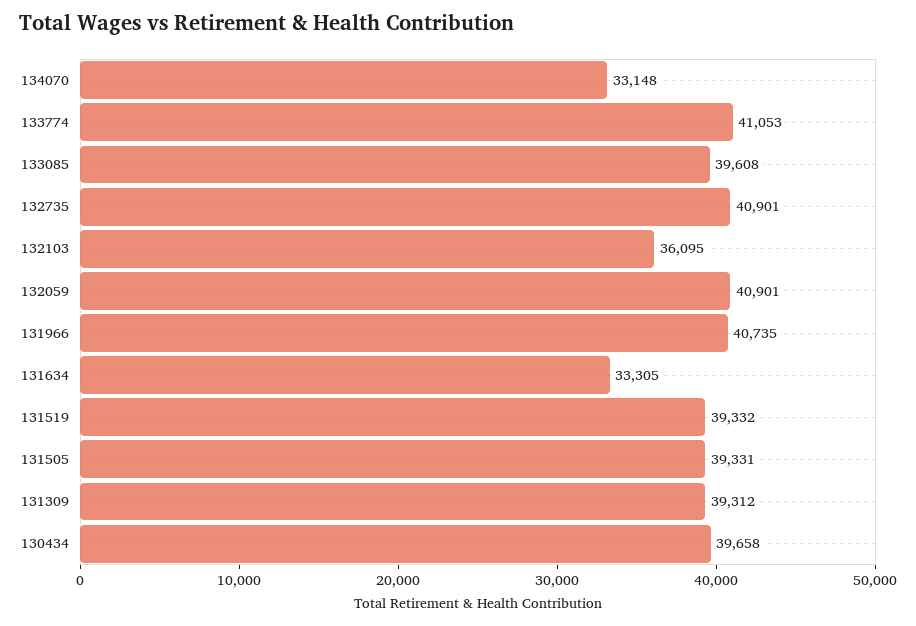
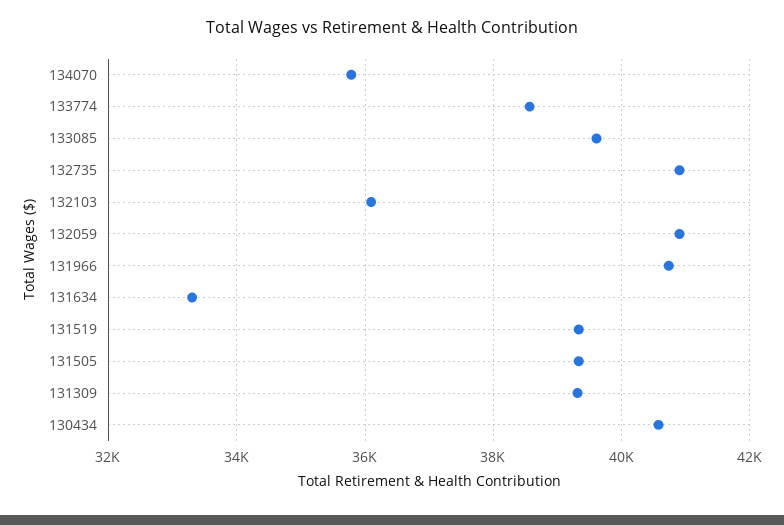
134070: 33148 -> 35800
133774: 41053 -> 38600
130434: 39658 -> 40600

